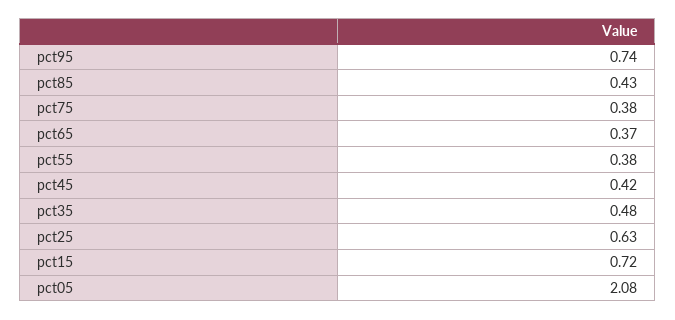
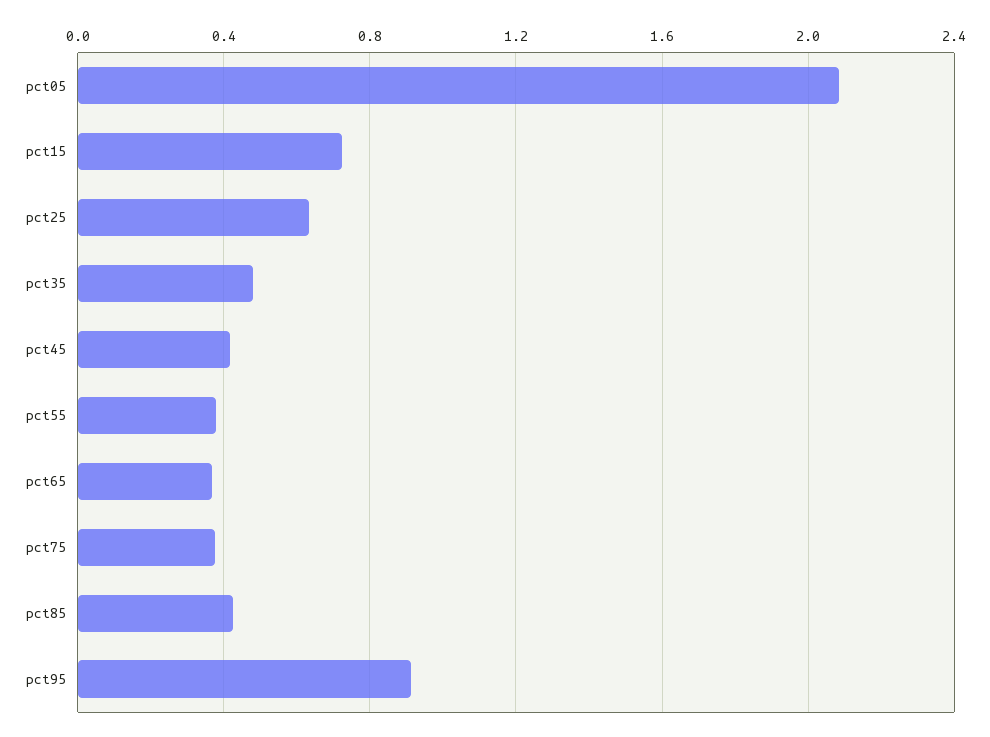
pct95: 0.74 -> 0.9

